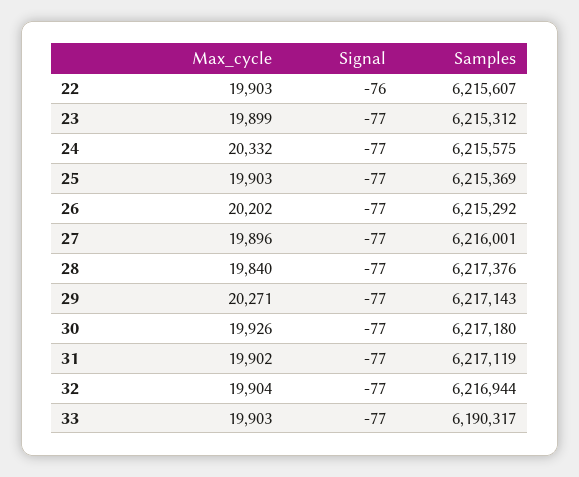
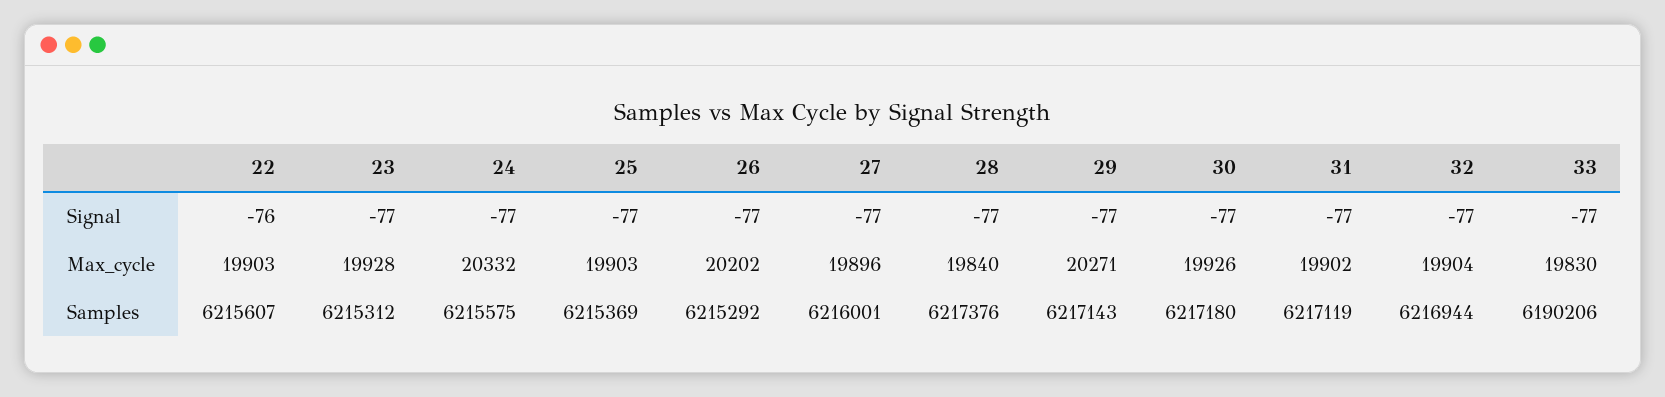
Max_cycle, 23: 19899 -> 19928
Max_cycle, 33: 19903 -> 19830
Samples, 33: 6190317 -> 6190206

